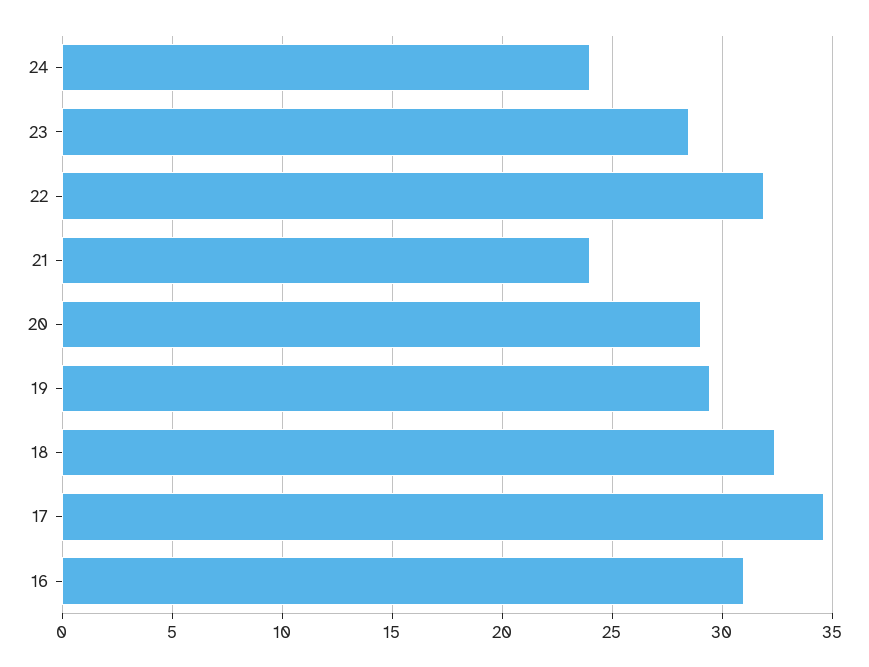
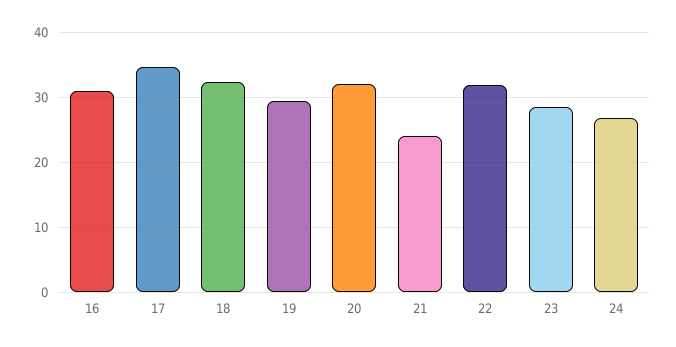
24: 24 -> 27
20: 29 -> 32

